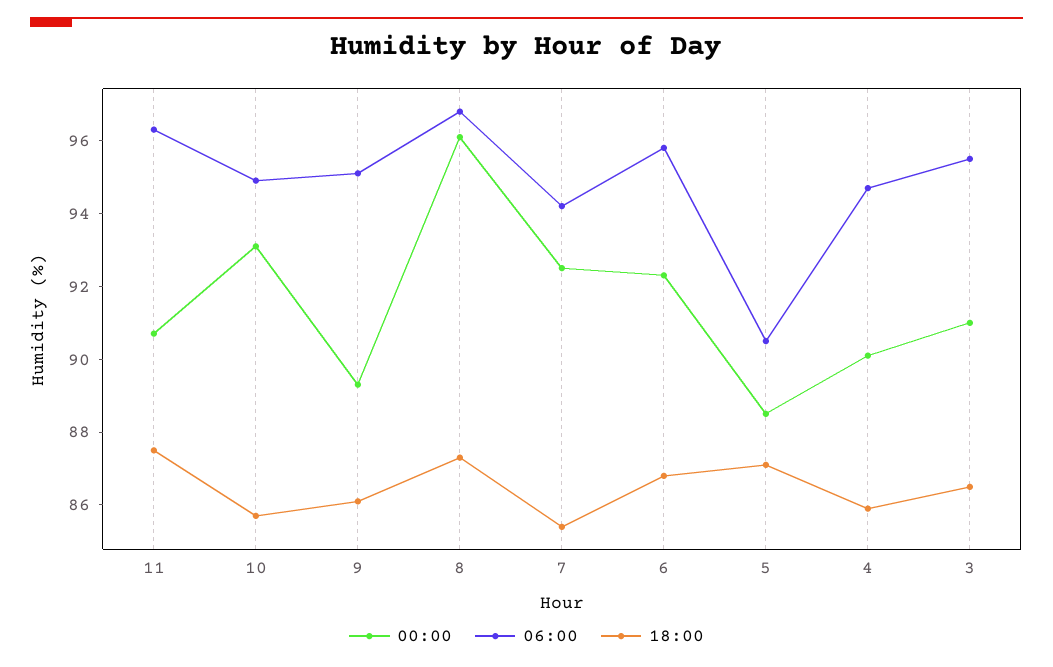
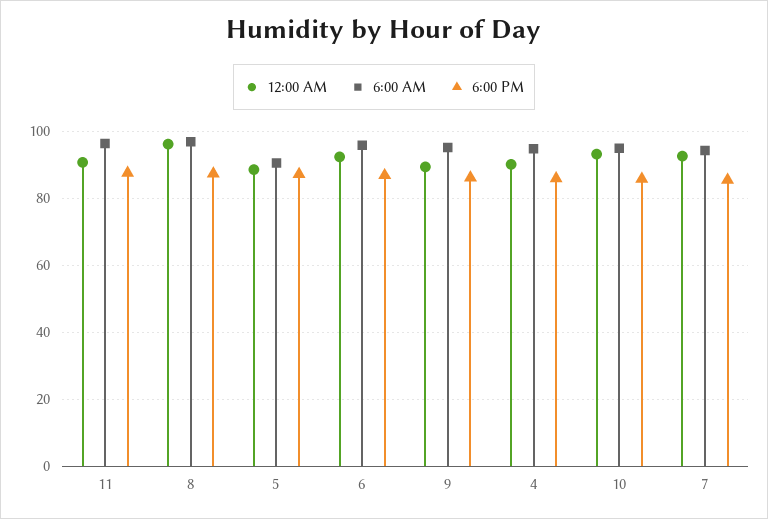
00:00, 3: 91 -> none
06:00, 3: 95.5 -> none
18:00, 3: 86.5 -> none

